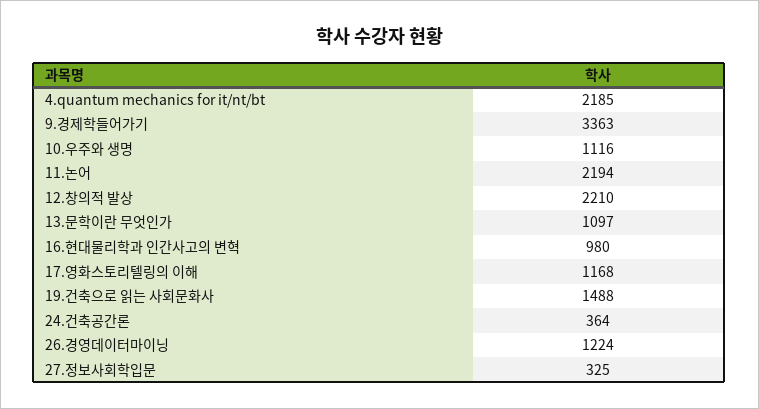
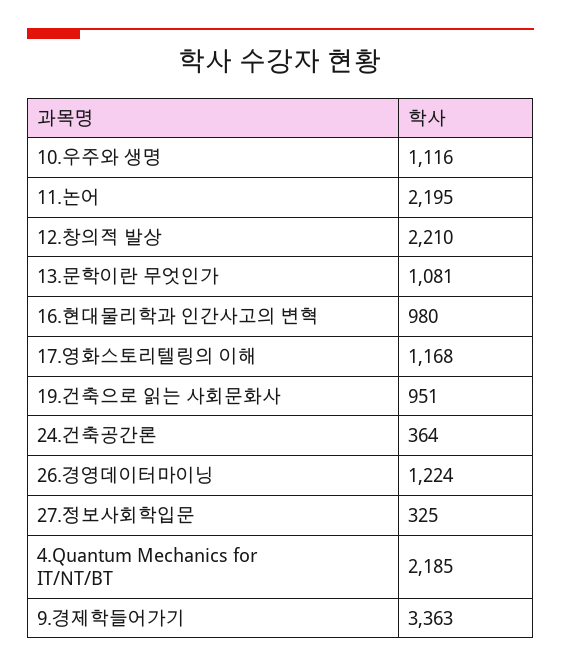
11.논어: 2194 -> 2195
13.문학이란 무엇인가: 1097 -> 1081
19.건축으로 읽는 사회문화사: 1488 -> 951

